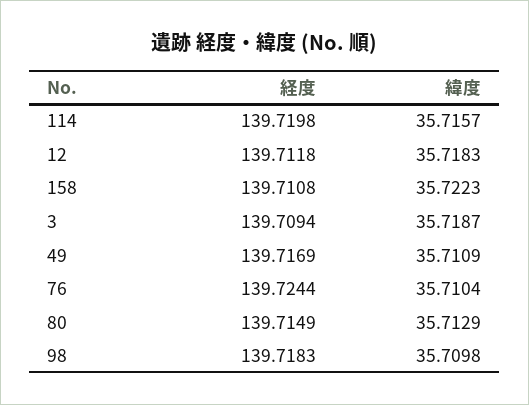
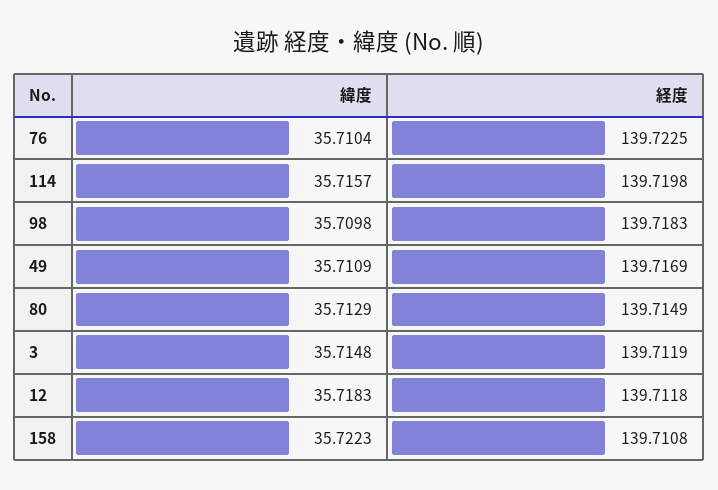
経度, 3: 139.7094 -> 139.7119
緯度, 3: 35.7187 -> 35.7148
経度, 76: 139.7244 -> 139.7225

